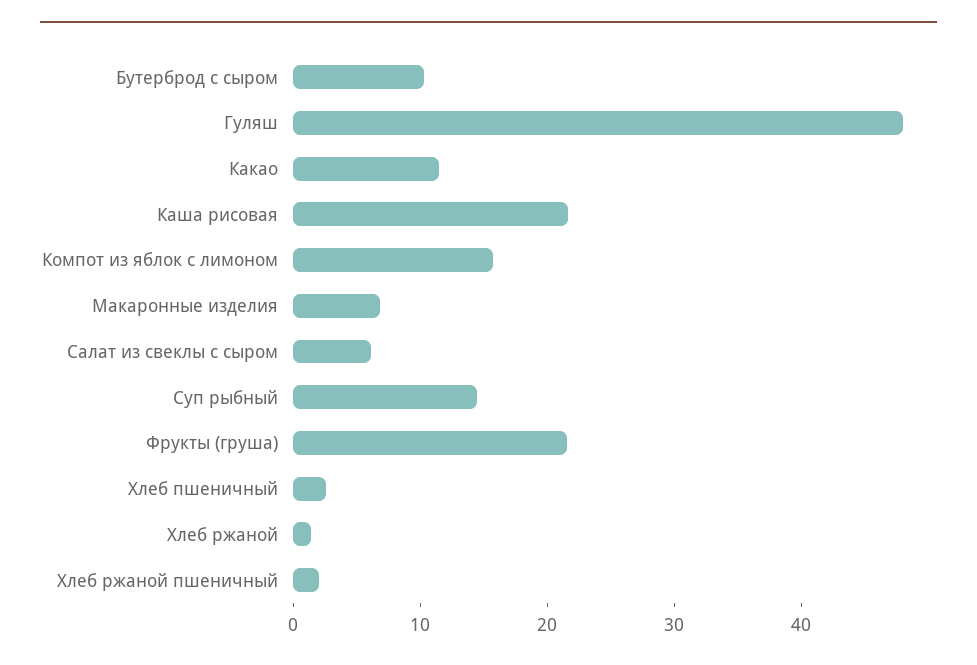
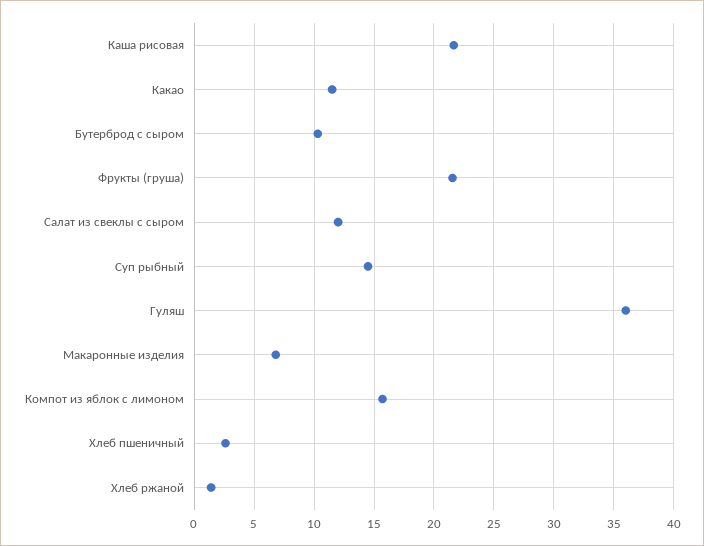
Гуляш: 48 -> 36
Салат из свеклы с сыром: 6 -> 12
Хлеб ржаной пшеничный: 2 -> none

